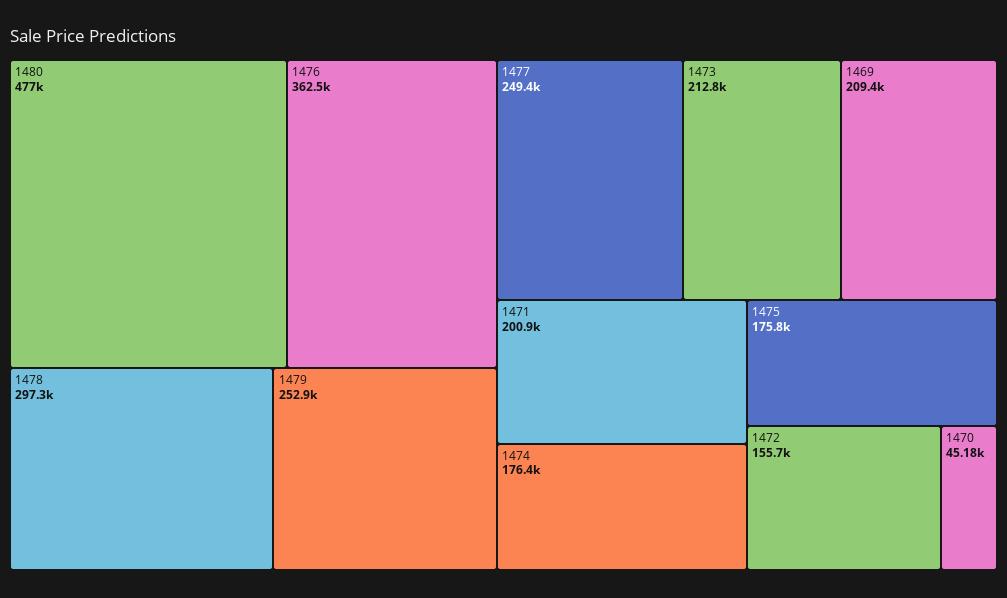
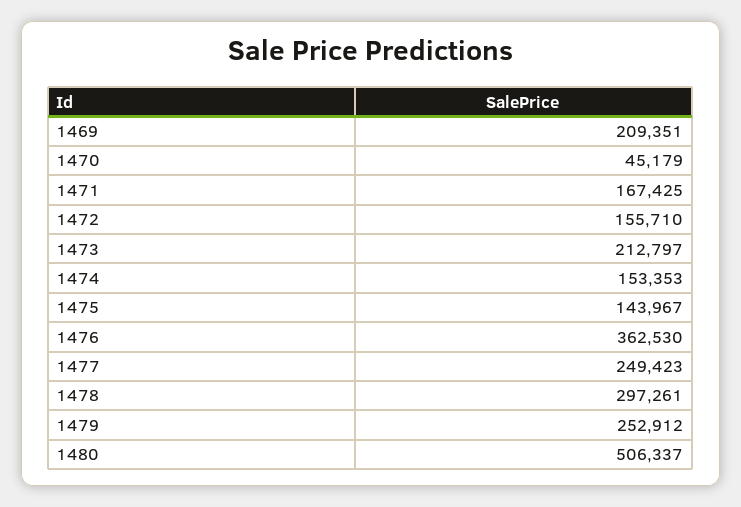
1480: 477000 -> 506337
1471: 200900 -> 167425
1474: 176400 -> 153353
1475: 175800 -> 143967

